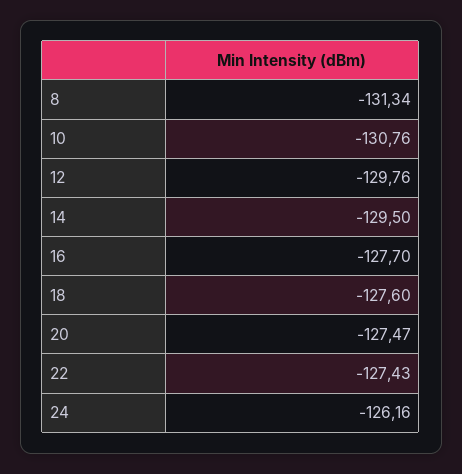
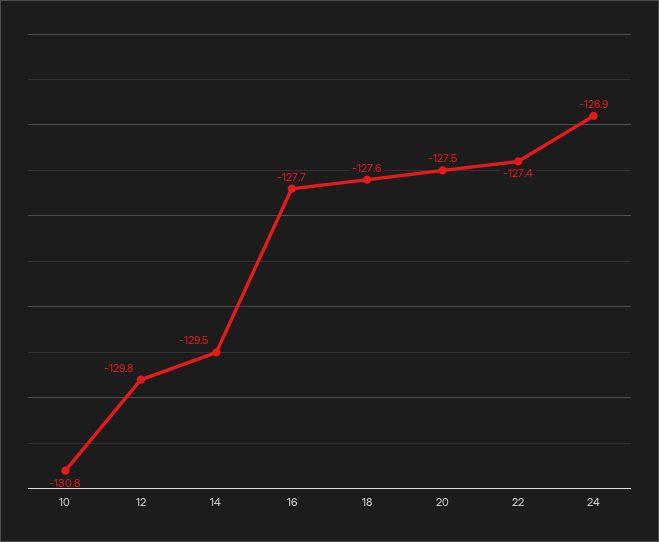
8: -131.34 -> none
24: -126.16 -> -126.9

